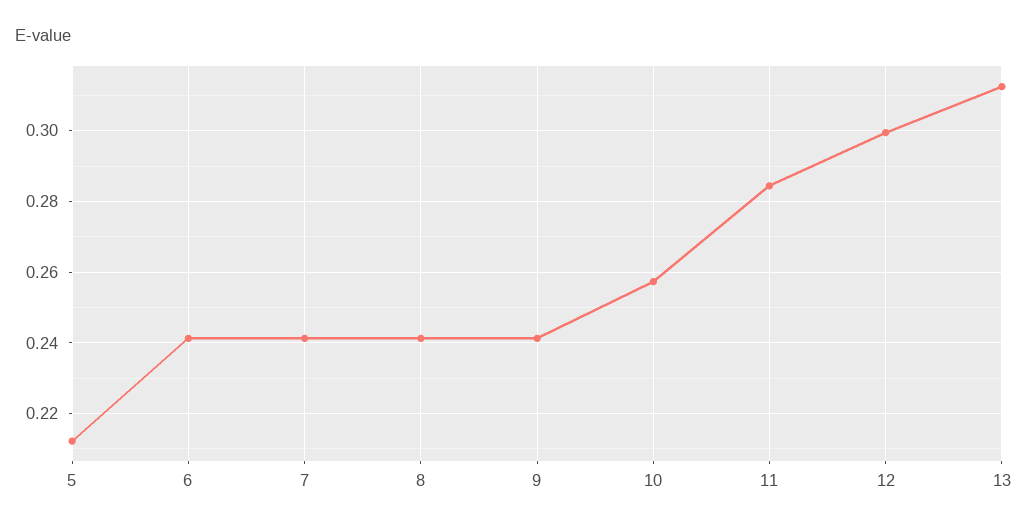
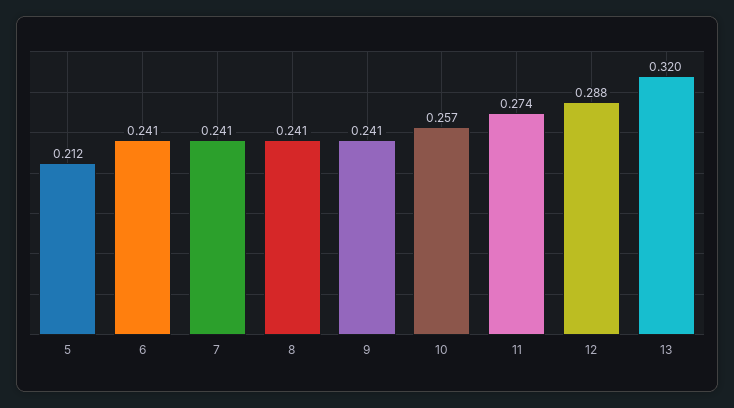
11: 0.284 -> 0.274
12: 0.3 -> 0.288
13: 0.312 -> 0.32

